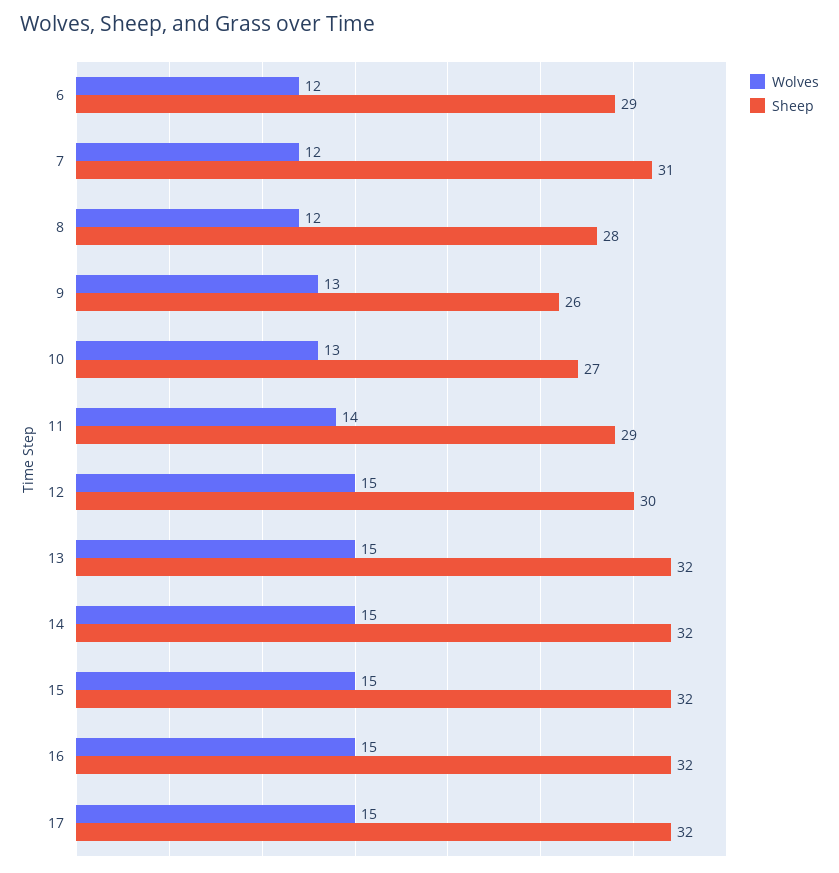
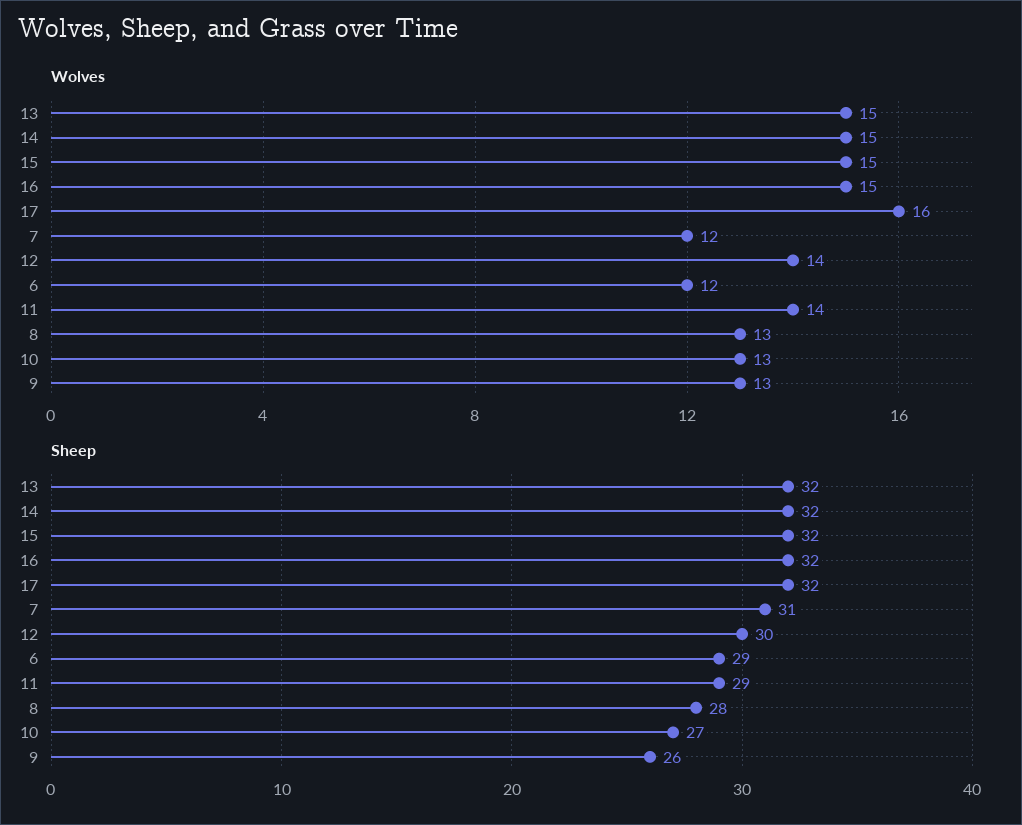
Wolves, 8: 12 -> 13
Wolves, 12: 15 -> 14
Wolves, 17: 15 -> 16

